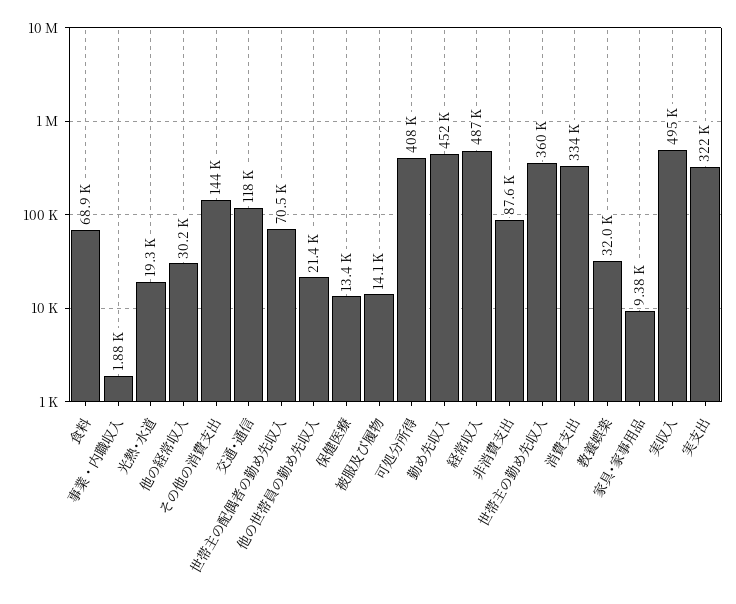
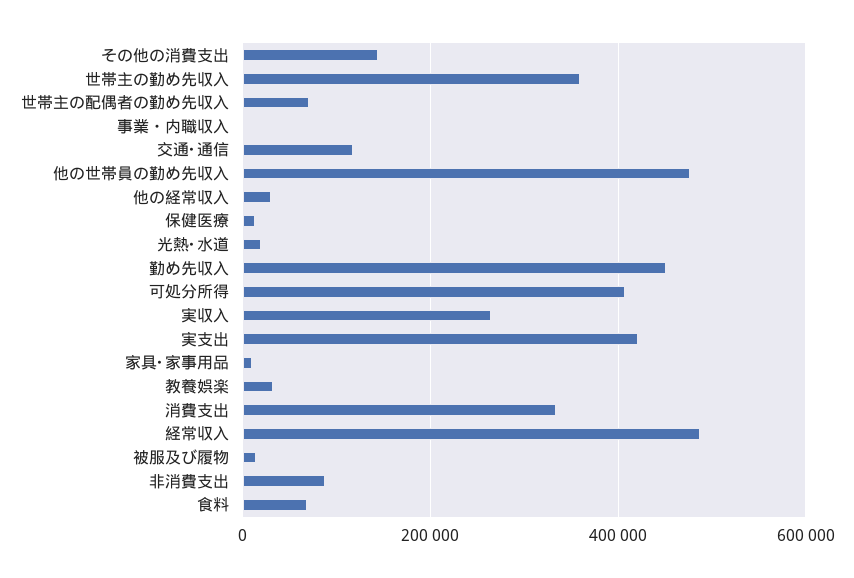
他の世帯員の勤め先収入: 21400 -> 480000
実収入: 495000 -> 260000
実支出: 322000 -> 420000

